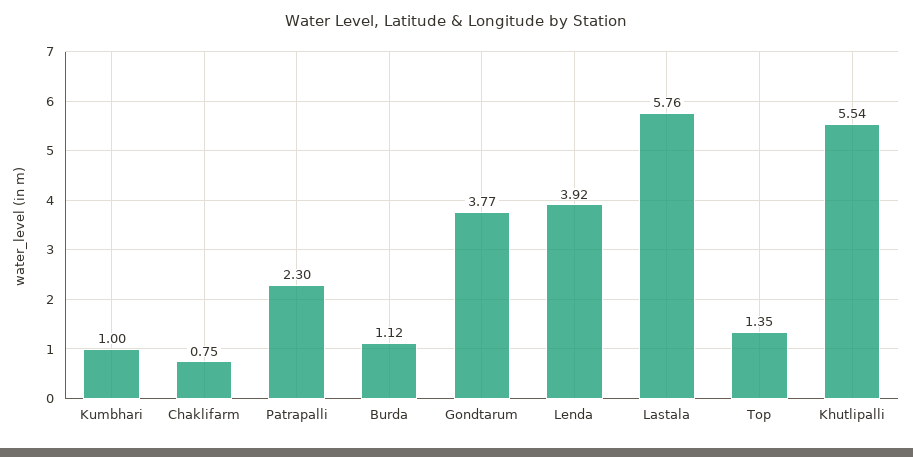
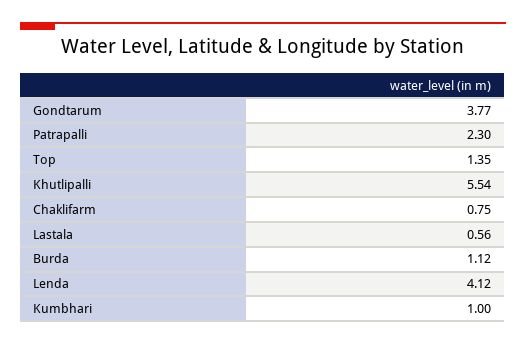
Lenda: 3.92 -> 4.12
Lastala: 5.76 -> 0.56

